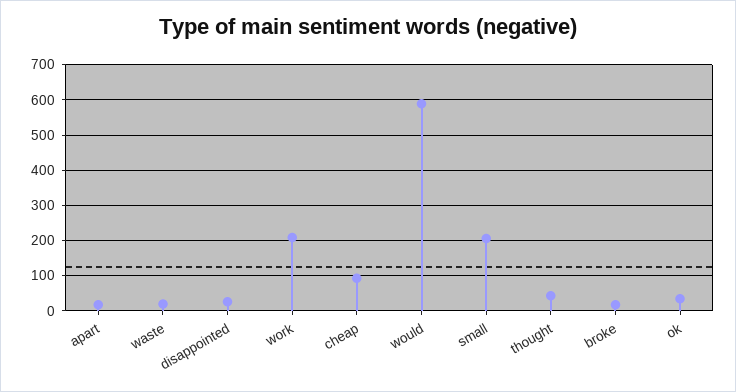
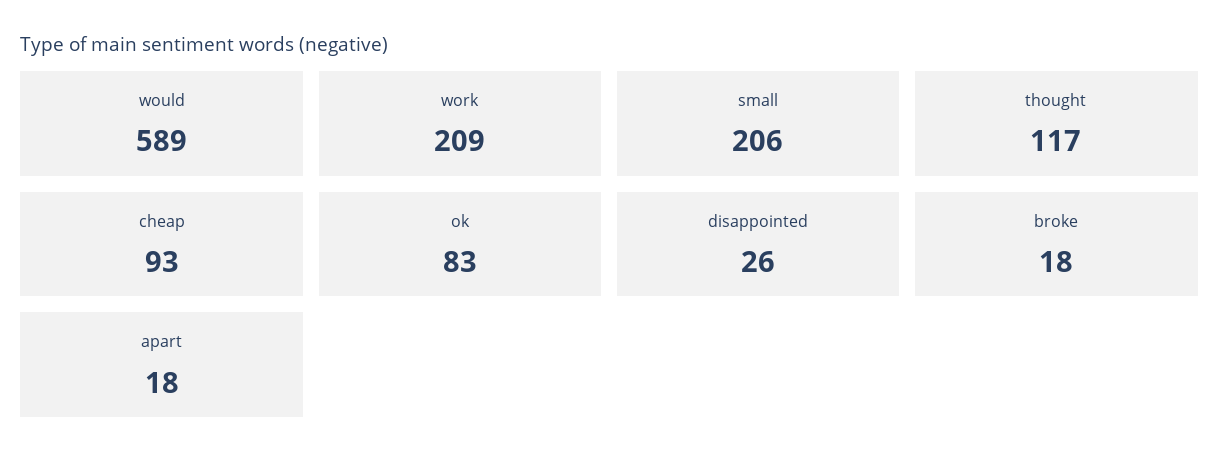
waste: 20 -> none
thought: 40 -> 117
ok: 40 -> 83

